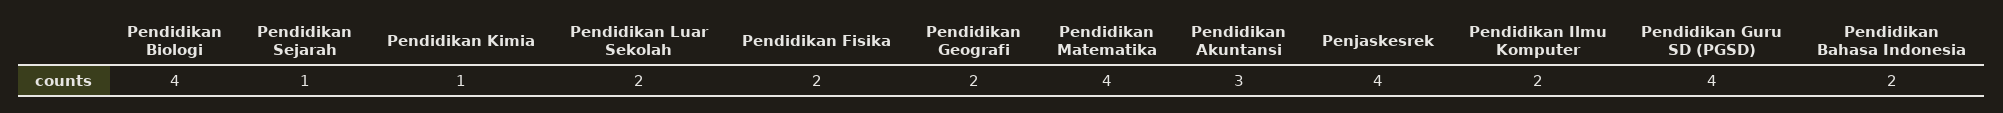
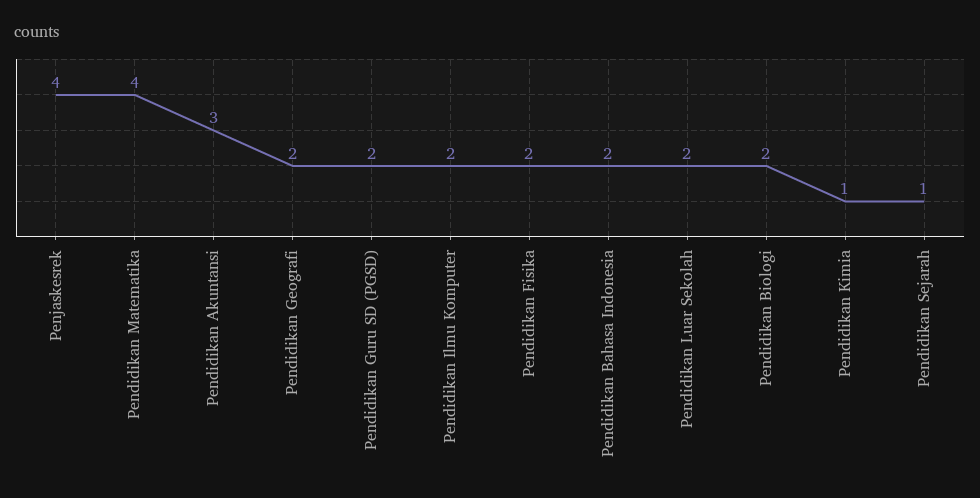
Pendidikan Biologi: 4 -> 2
Pendidikan Guru SD (PGSD): 4 -> 2

